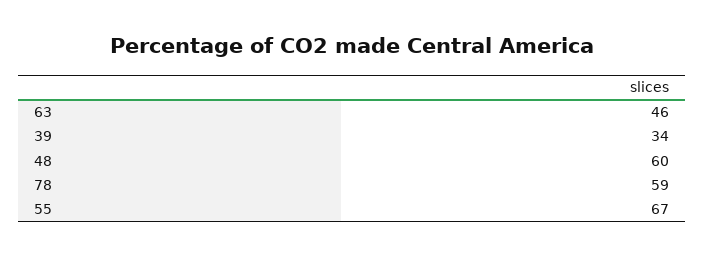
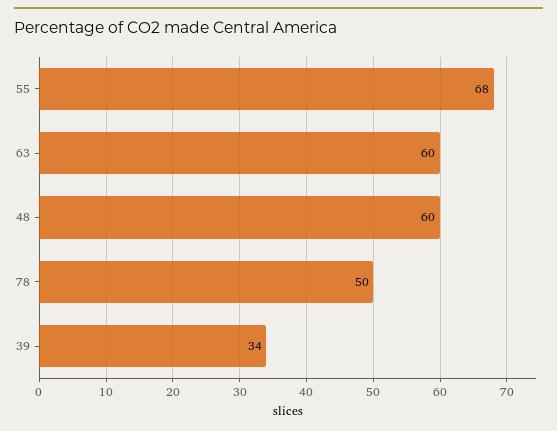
63: 46 -> 60
78: 59 -> 50
55: 67 -> 68

